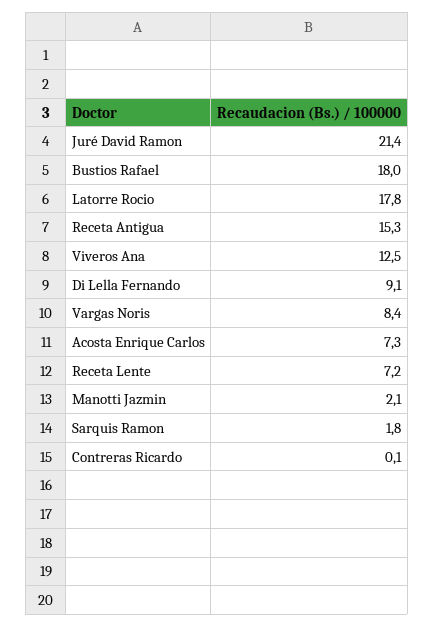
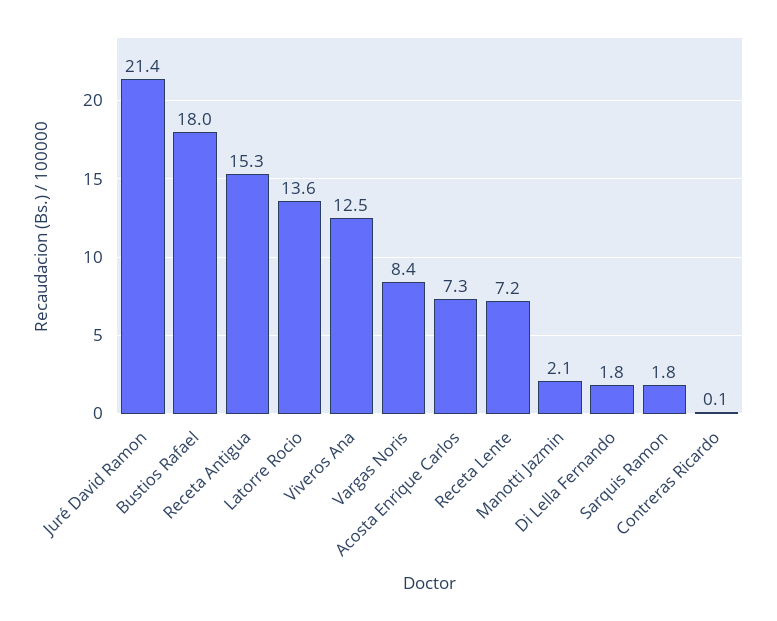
Latorre Rocio: 17.8 -> 13.6
Di Lella Fernando: 9.1 -> 1.8

